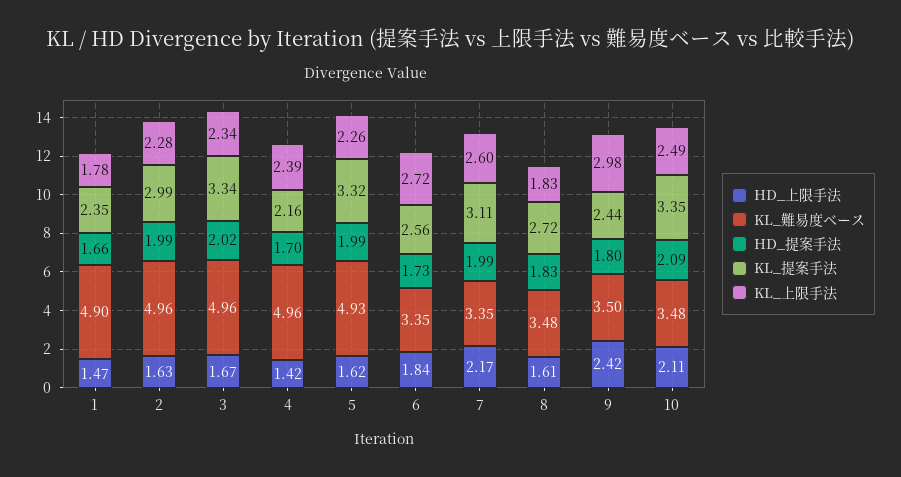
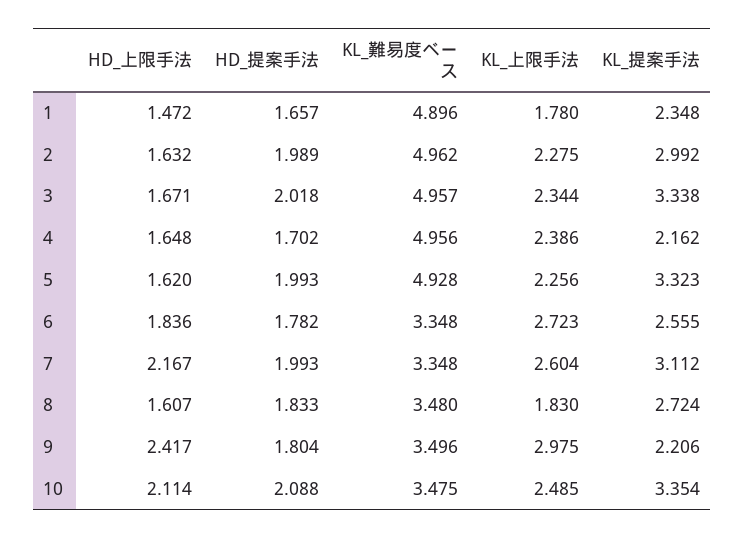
HD_上限手法, 4: 1.42 -> 1.648
HD_提案手法, 6: 1.73 -> 1.782
KL_提案手法, 9: 2.44 -> 2.206

